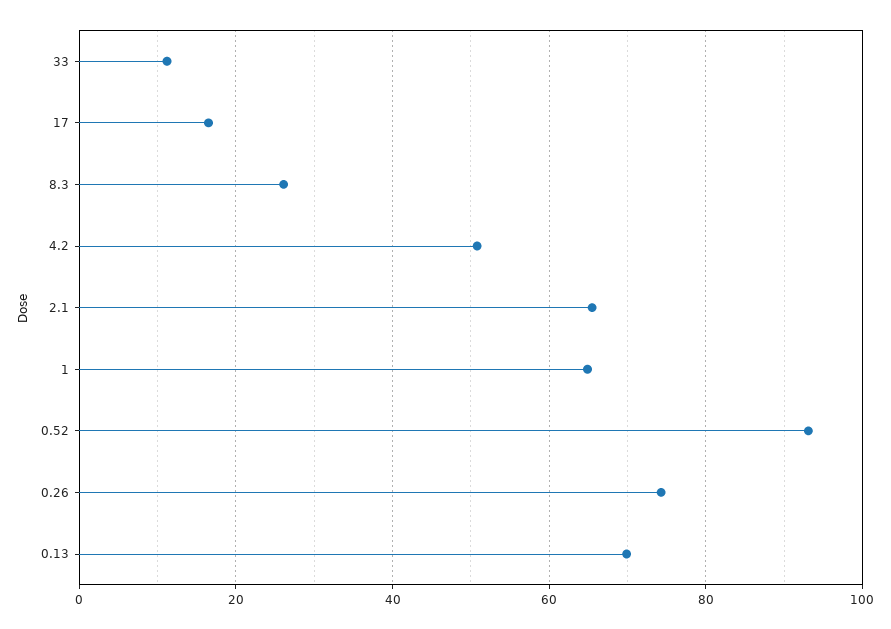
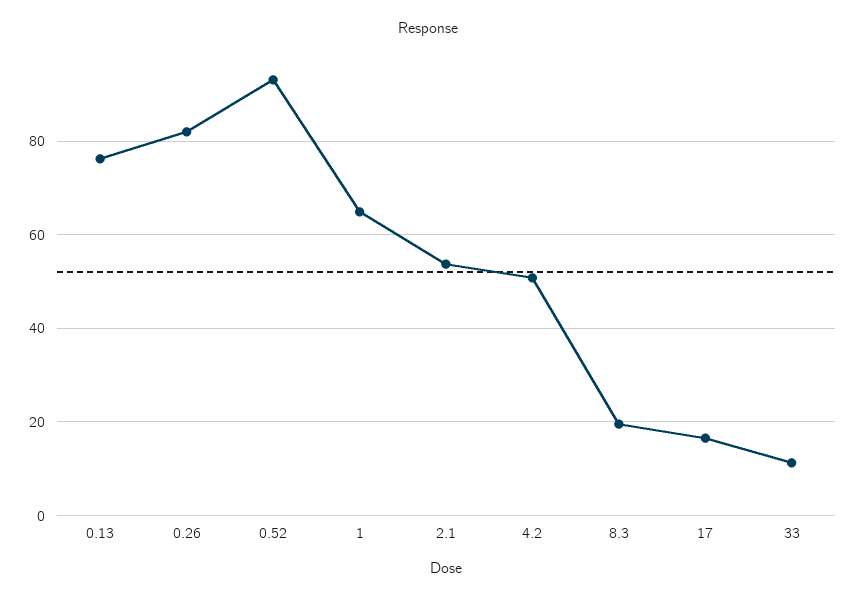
8.3: 26 -> 20
2.1: 66 -> 54
0.26: 74 -> 82
0.13: 70 -> 76

